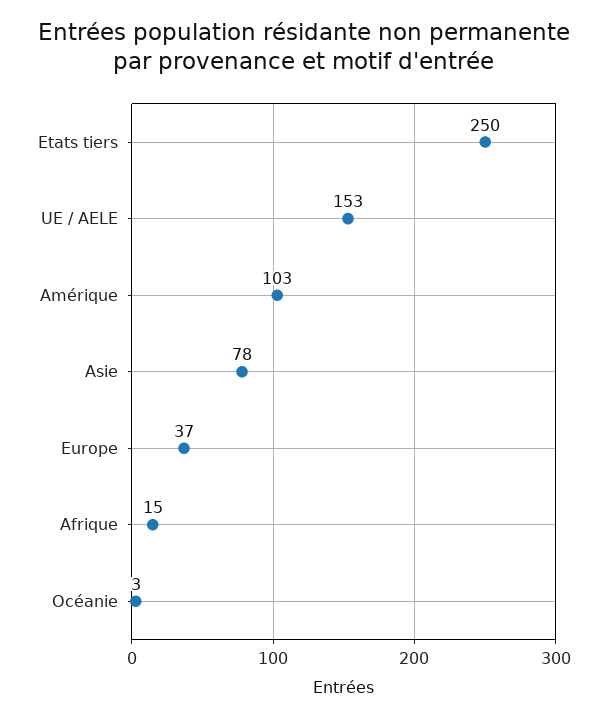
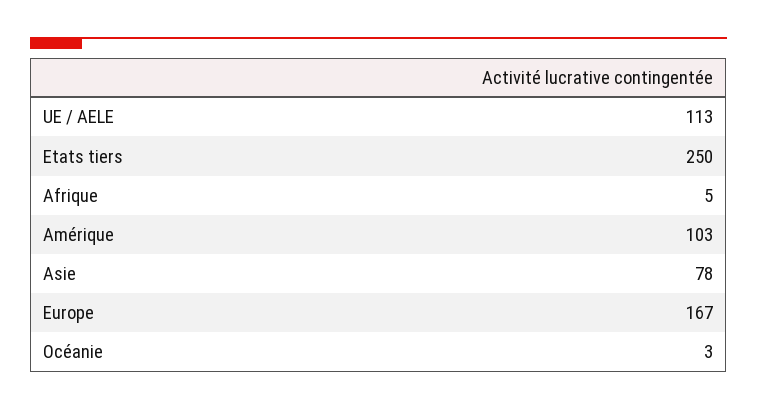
UE / AELE: 153 -> 113
Europe: 37 -> 167
Afrique: 15 -> 5

